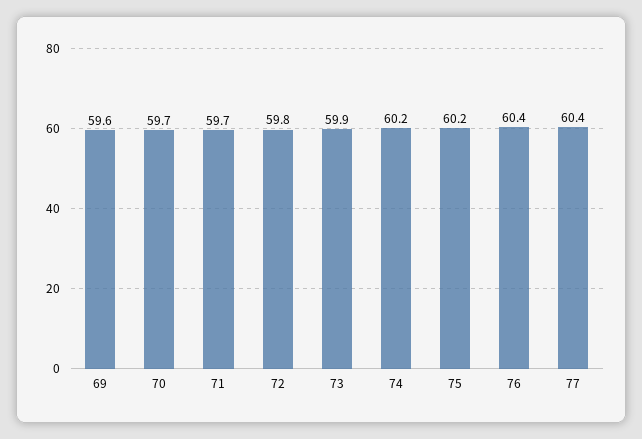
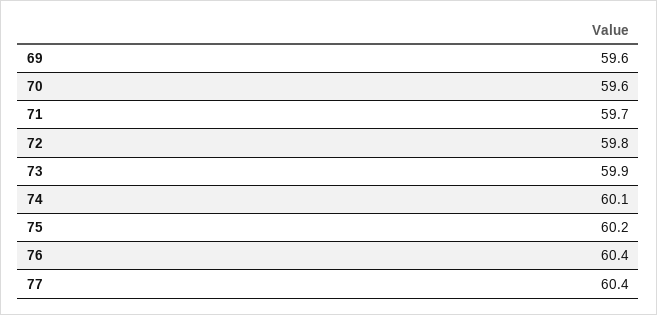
70: 59.7 -> 59.6
74: 60.2 -> 60.1

